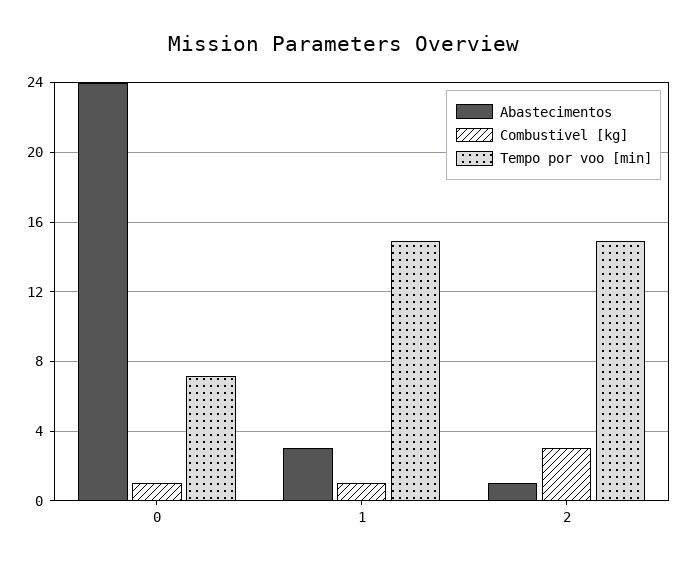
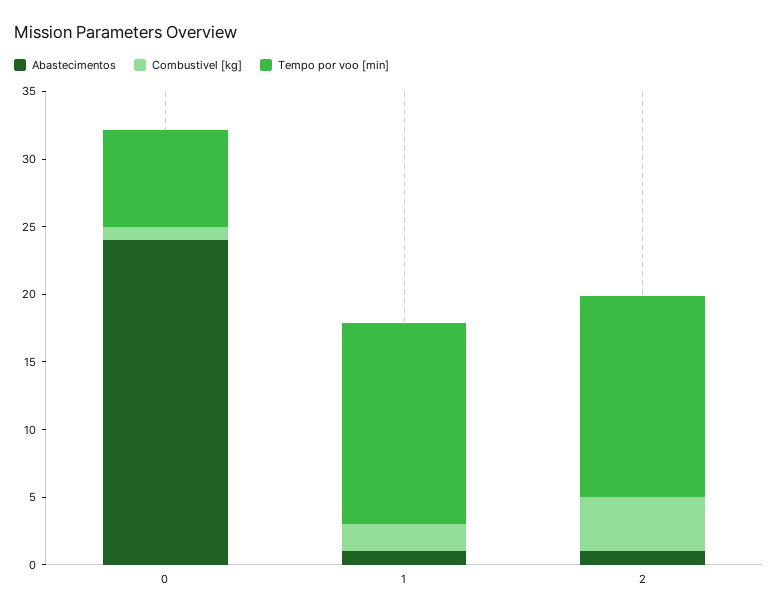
Abastecimentos, 1: 3 -> 1
Combustivel [kg], 1: 1 -> 2
Combustivel [kg], 2: 3 -> 4

